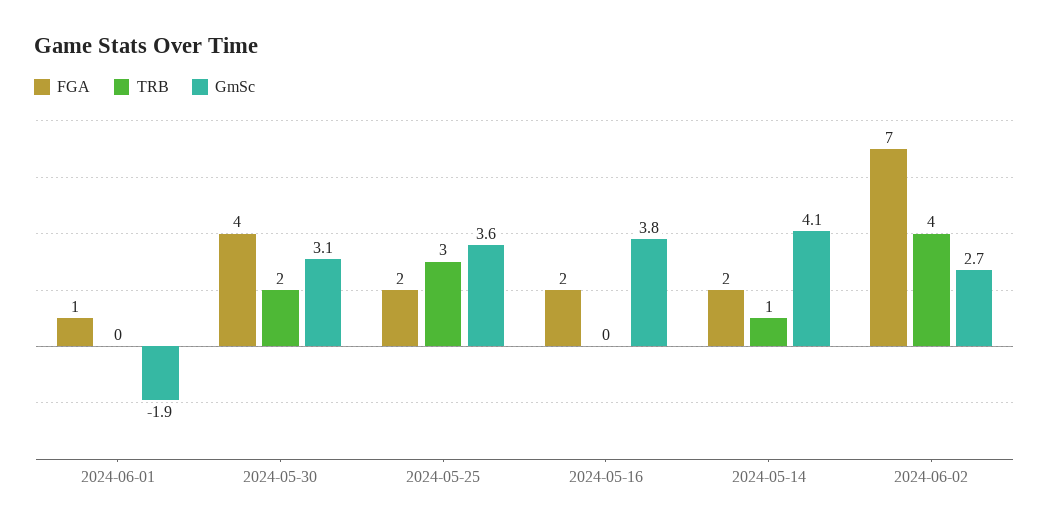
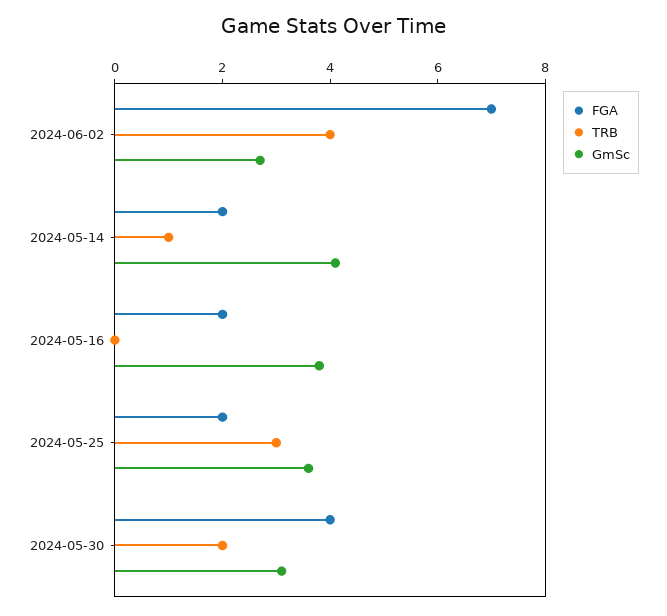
FGA, 2024-06-01: 1 -> none
TRB, 2024-06-01: 0 -> none
GmSc, 2024-06-01: -1.9 -> none

